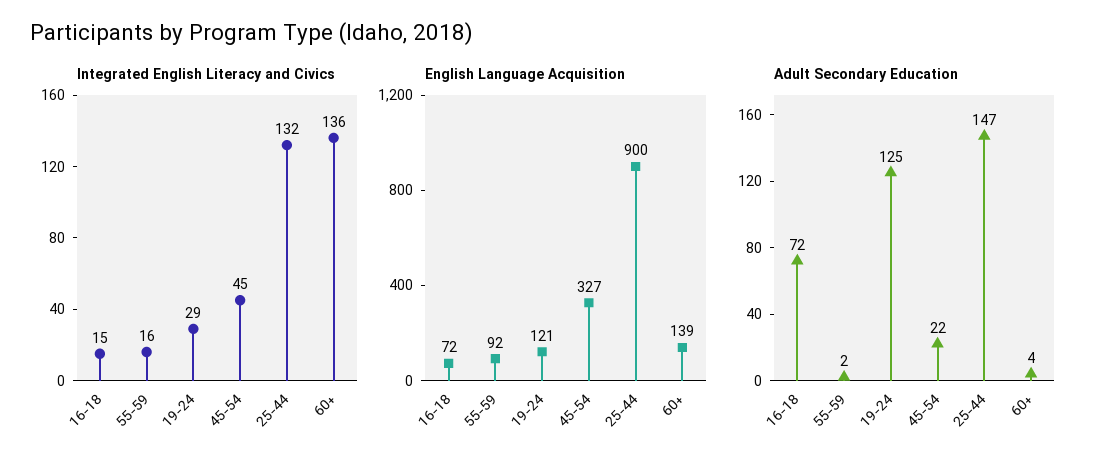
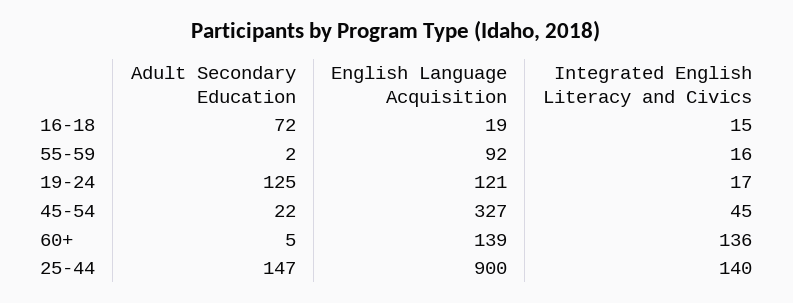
Integrated English Literacy and Civics, 19-24: 29 -> 17
Integrated English Literacy and Civics, 25-44: 132 -> 140
English Language Acquisition, 16-18: 72 -> 19
Adult Secondary Education, 60+: 4 -> 5

